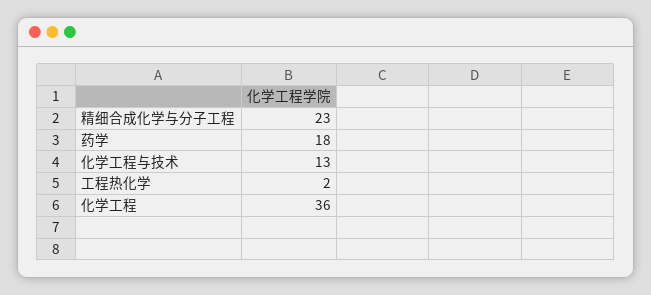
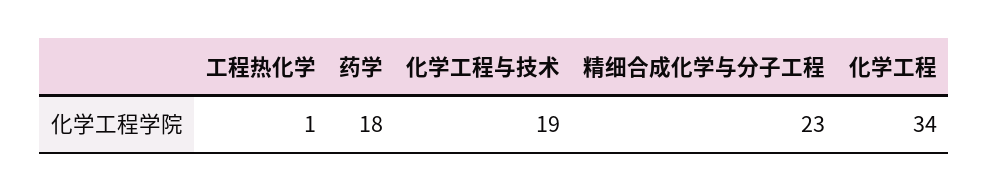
化学工程与技术: 13 -> 19
工程热化学: 2 -> 1
化学工程: 36 -> 34

